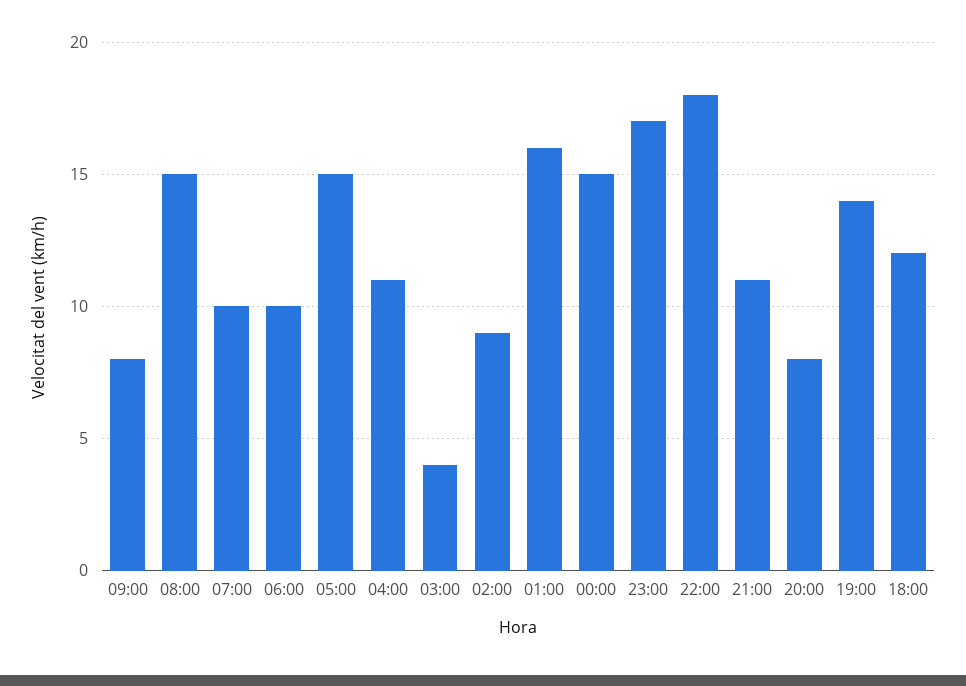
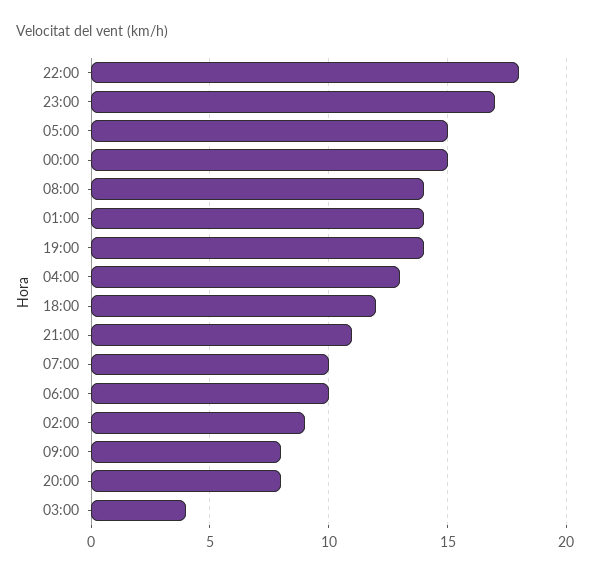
08:00: 15 -> 14
04:00: 11 -> 13
01:00: 16 -> 14

